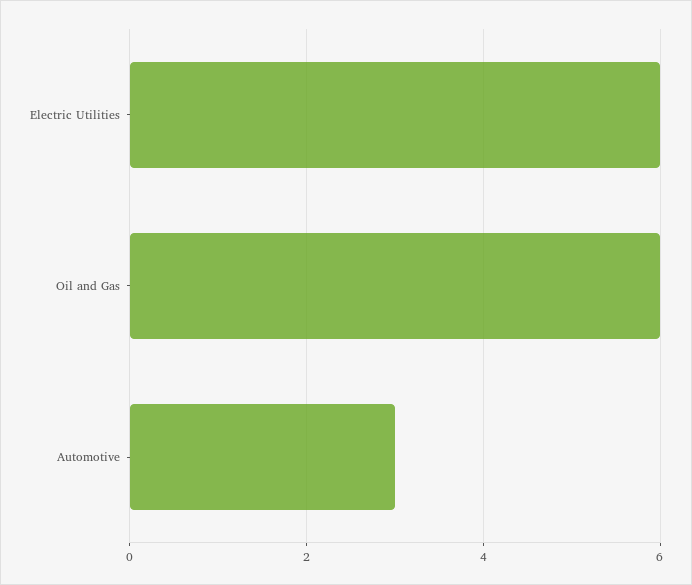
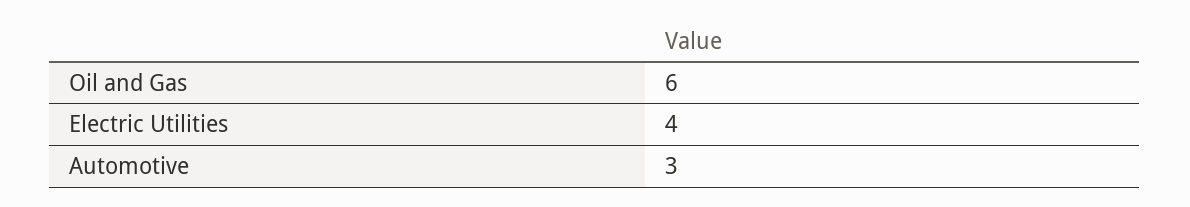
Electric Utilities: 6 -> 4

